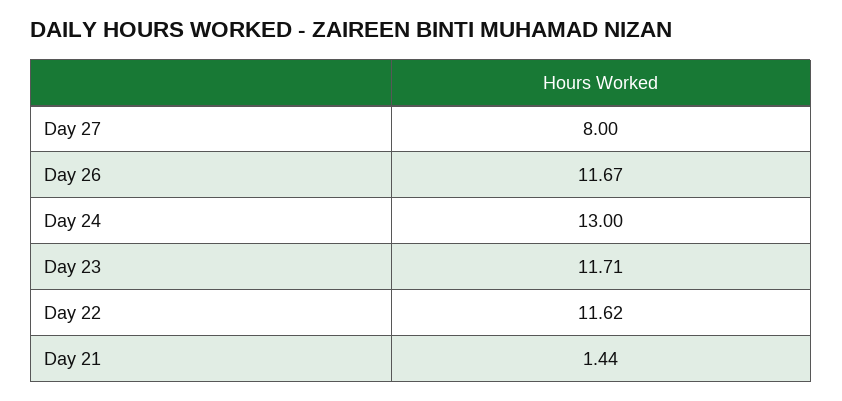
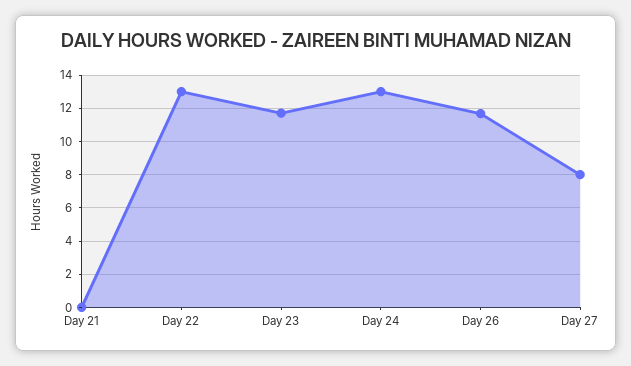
Day 22: 11.62 -> 13
Day 21: 1.44 -> 0

